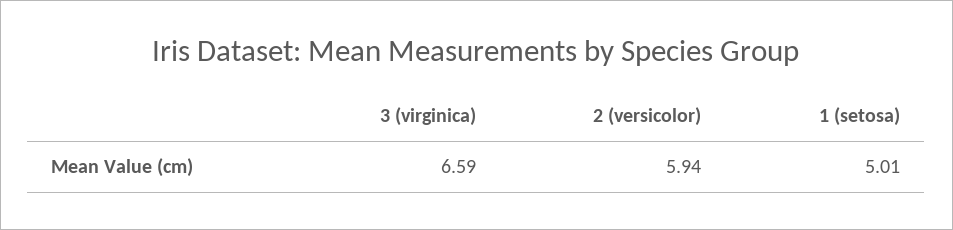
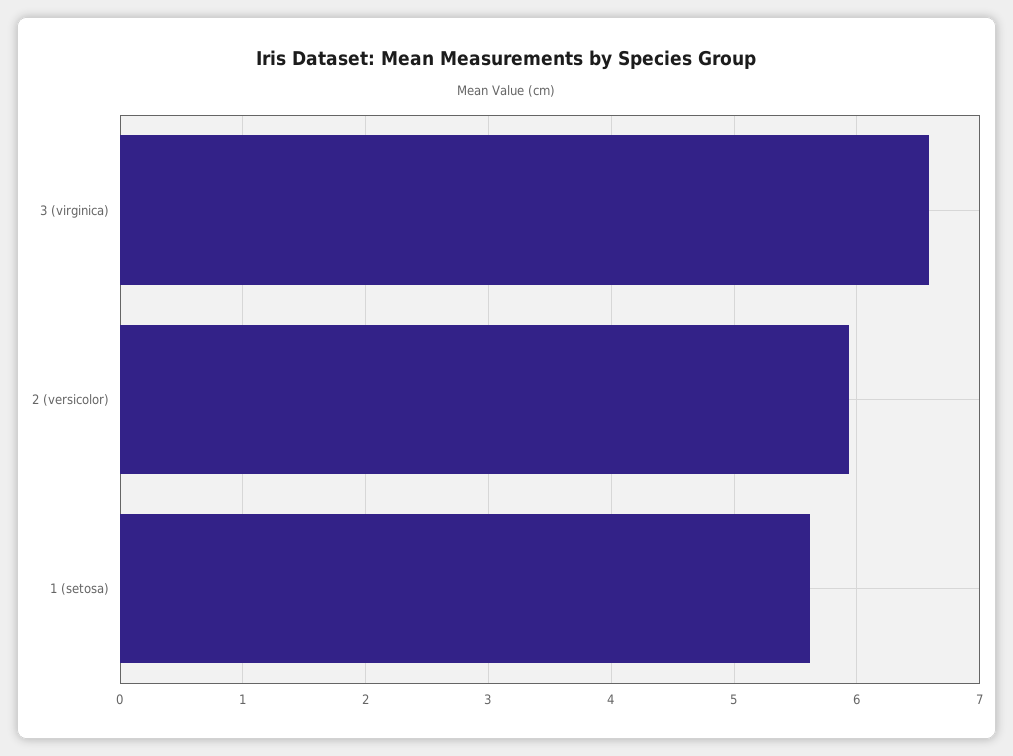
1 (setosa): 5.01 -> 5.6

